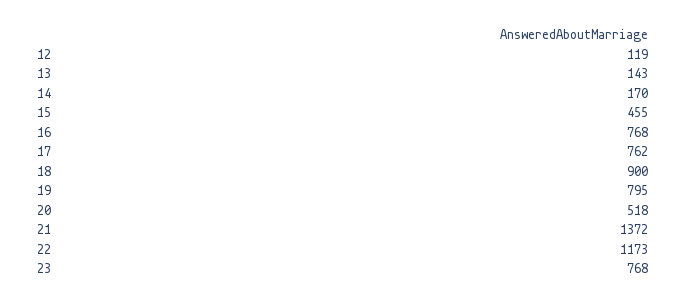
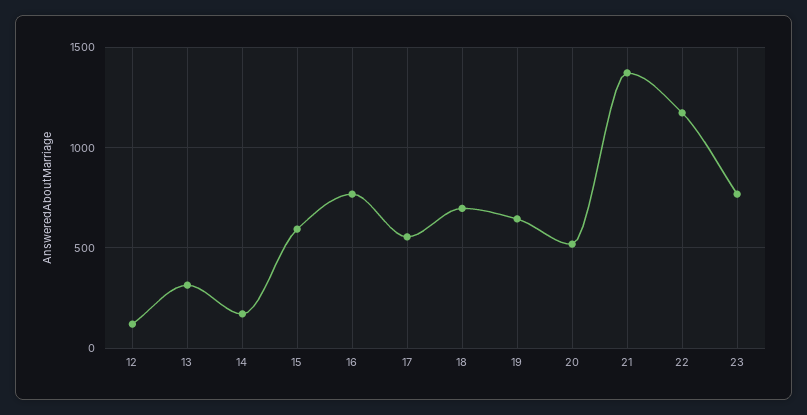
13: 143 -> 300
15: 455 -> 600
17: 762 -> 550
18: 900 -> 700
19: 795 -> 650

